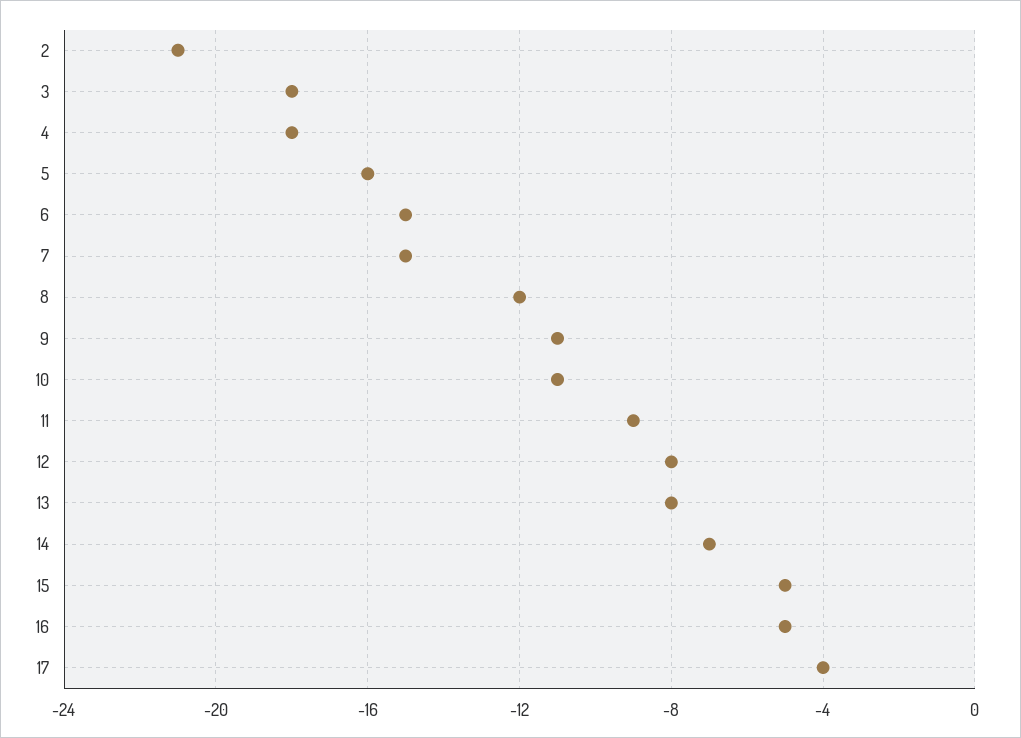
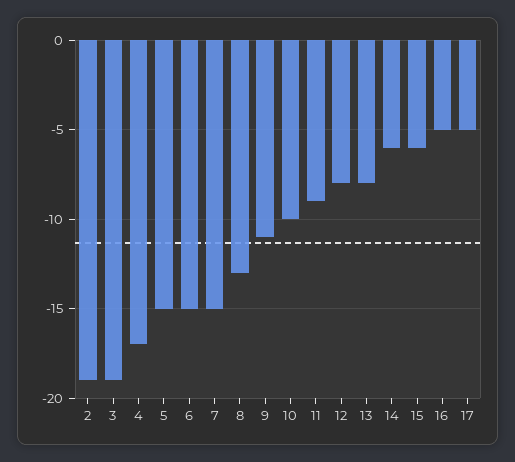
2: -21 -> -19
3: -18 -> -19
4: -18 -> -17
5: -16 -> -15
8: -12 -> -13
10: -11 -> -10
14: -7 -> -6
15: -5 -> -6
17: -4 -> -5

